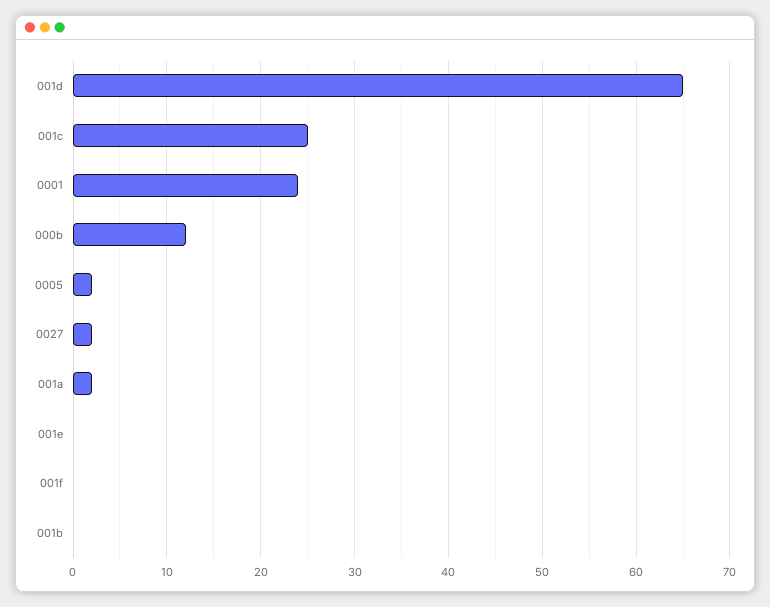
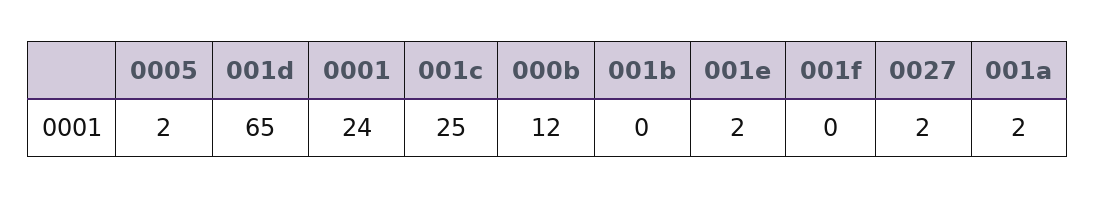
001e: 0 -> 2

